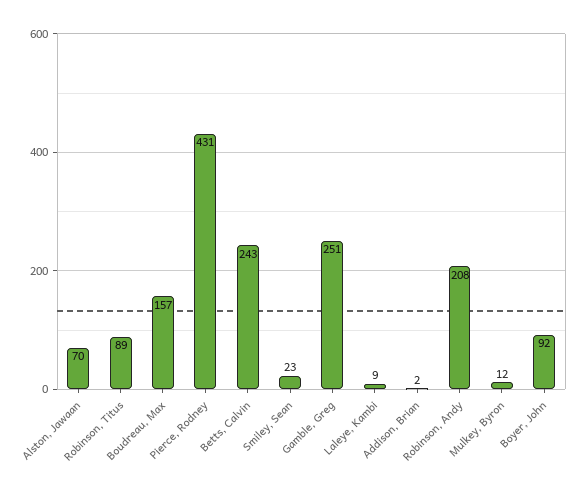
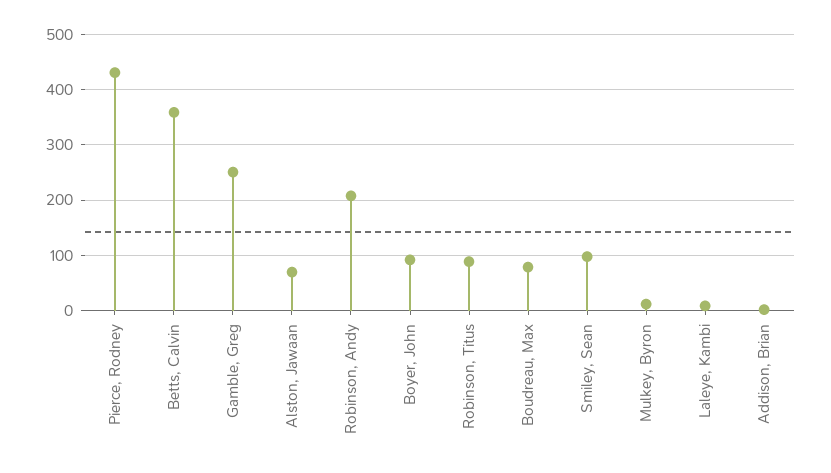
Boudreau, Max: 157 -> 80
Betts, Calvin: 243 -> 360
Smiley, Sean: 23 -> 100

